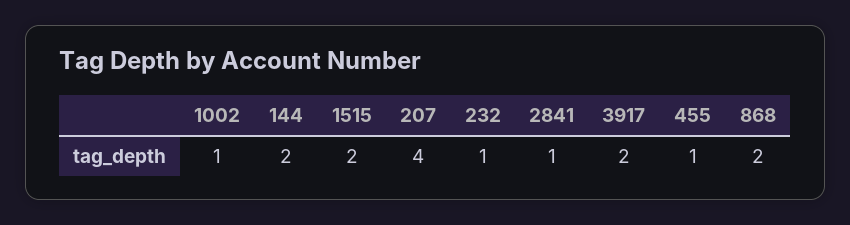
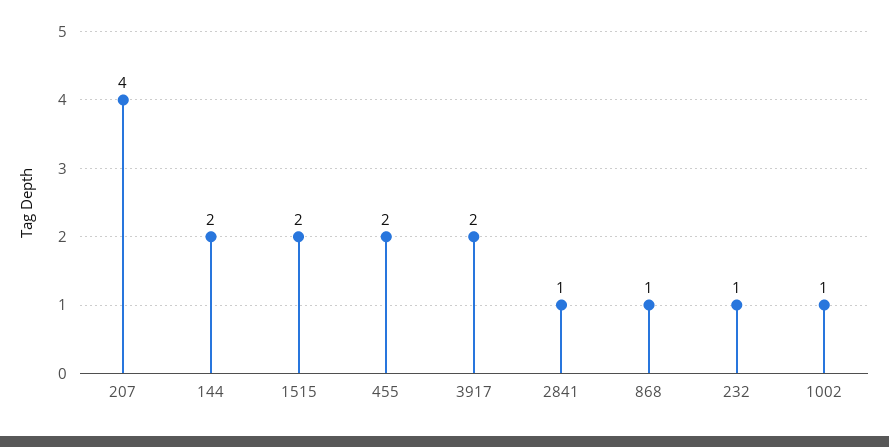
455: 1 -> 2
868: 2 -> 1

